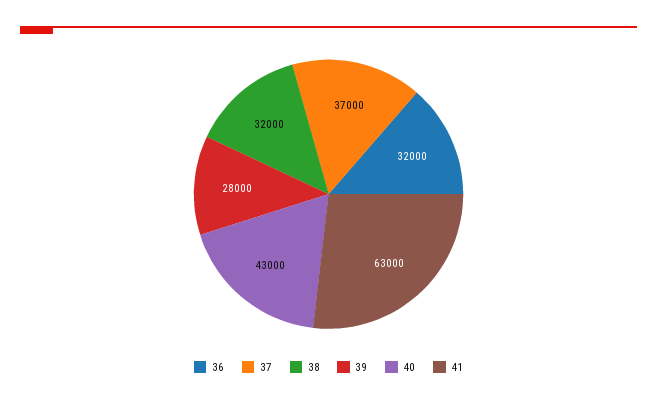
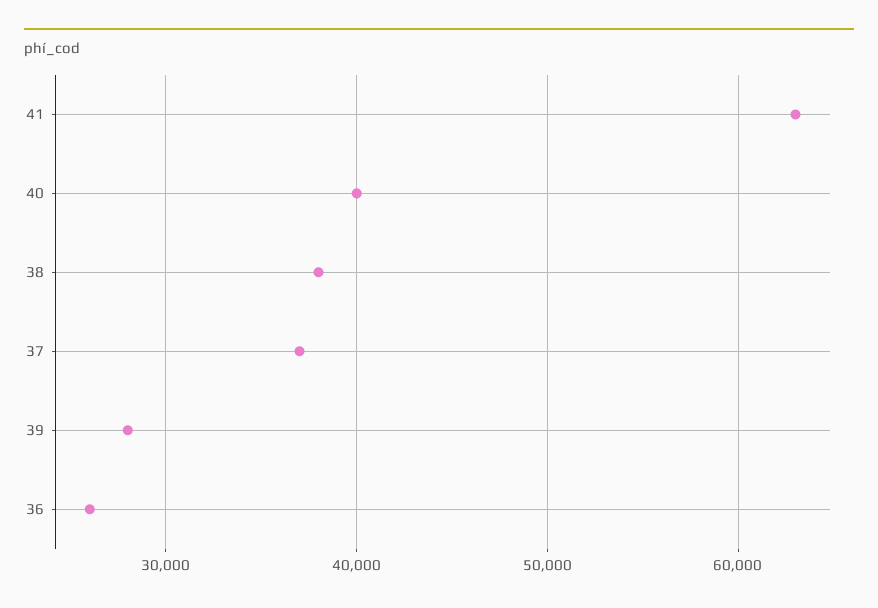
36: 32000 -> 26000
38: 32000 -> 38000
40: 43000 -> 40000

